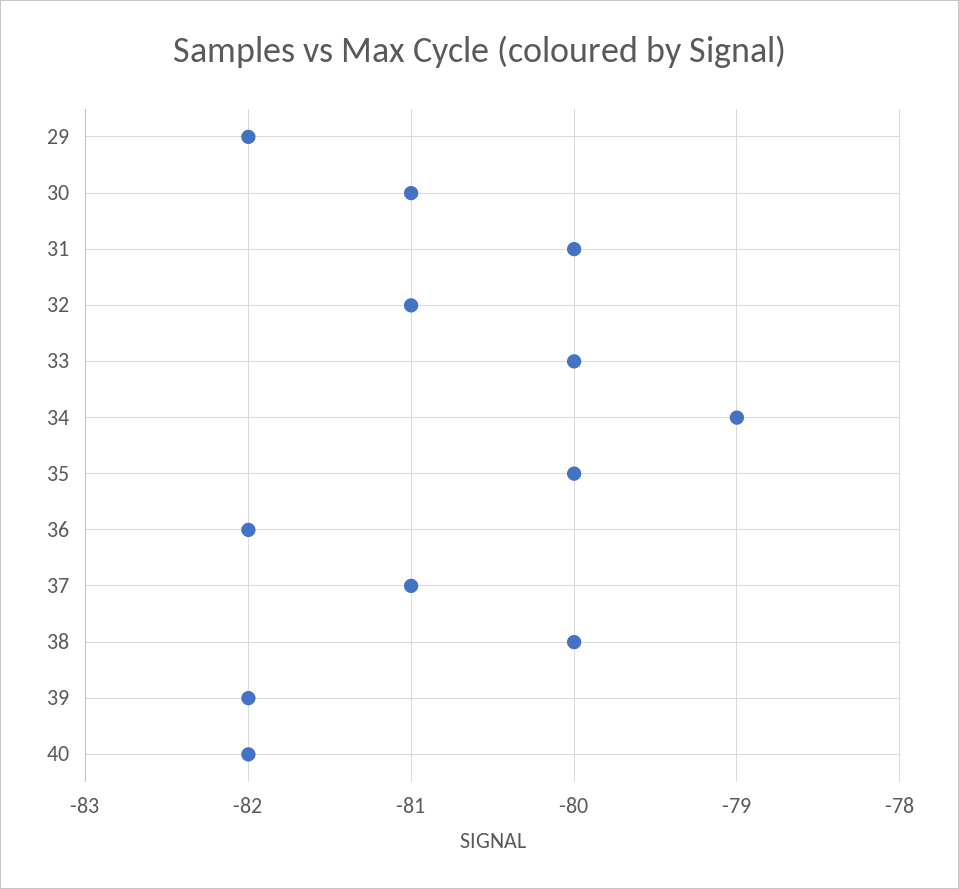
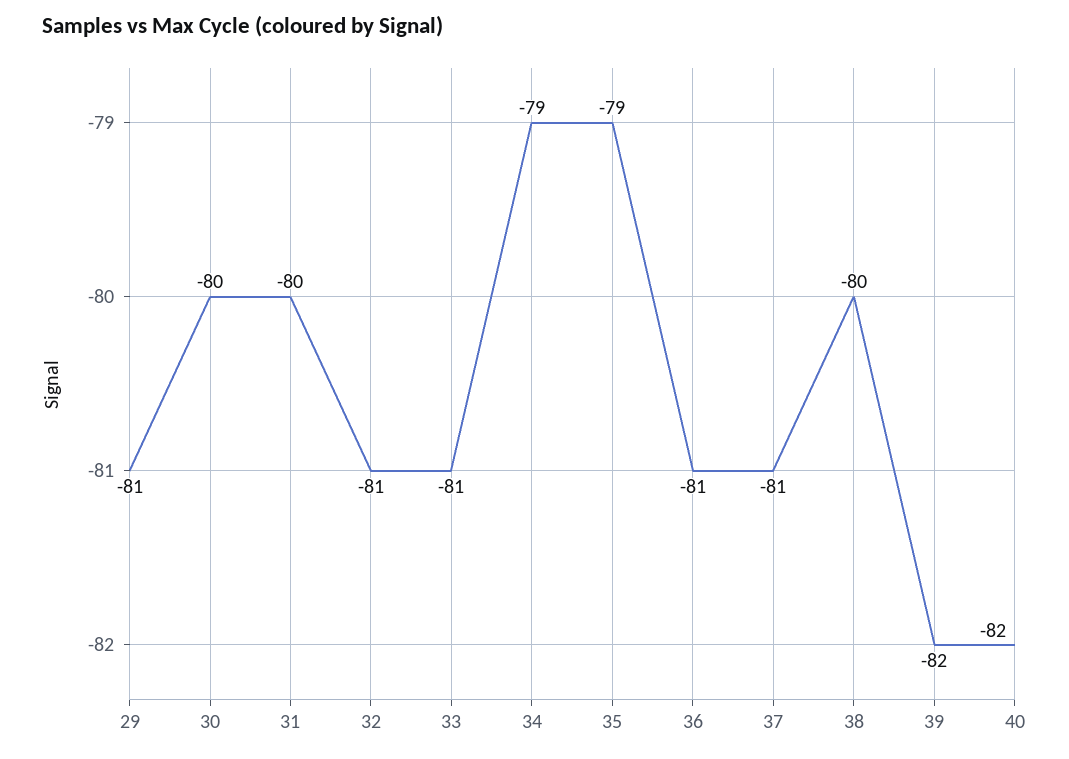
29: -82 -> -81
30: -81 -> -80
33: -80 -> -81
35: -80 -> -79
36: -82 -> -81

